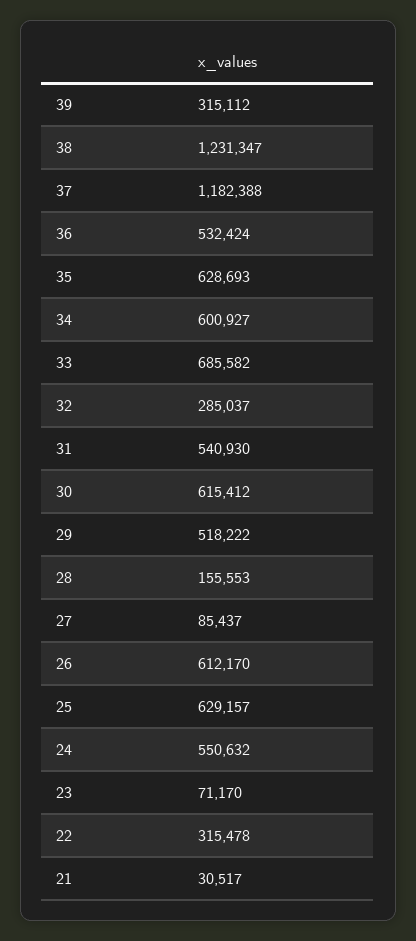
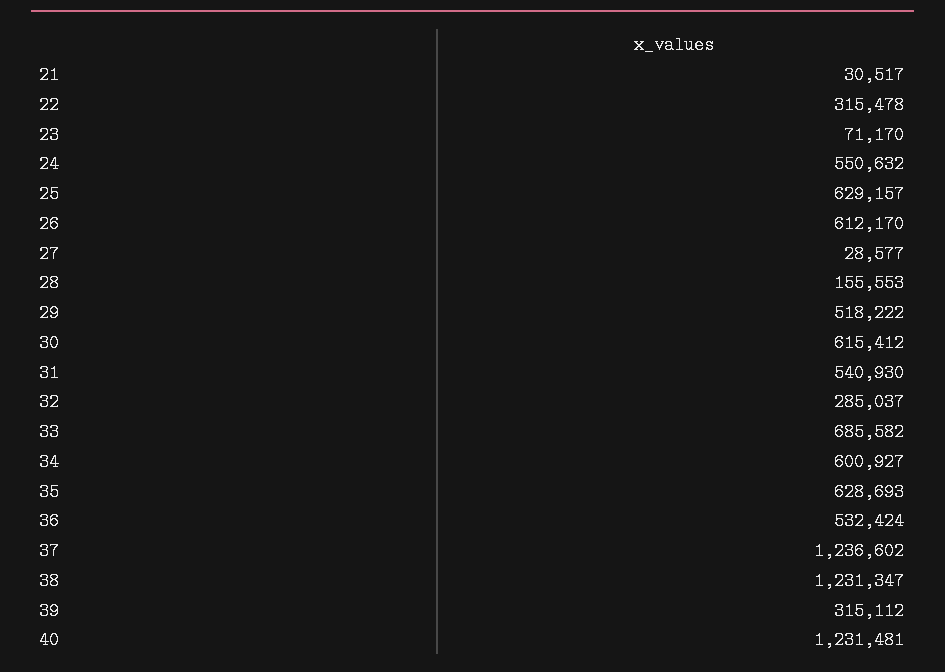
37: 1182388 -> 1236602
27: 85437 -> 28577
40: none -> 1231481

